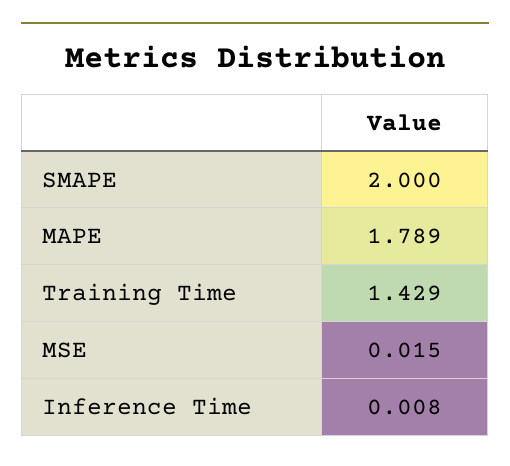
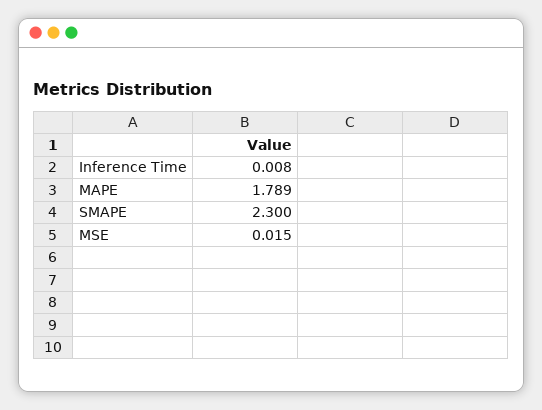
SMAPE: 2 -> 2.3
Training Time: 1.429 -> none

